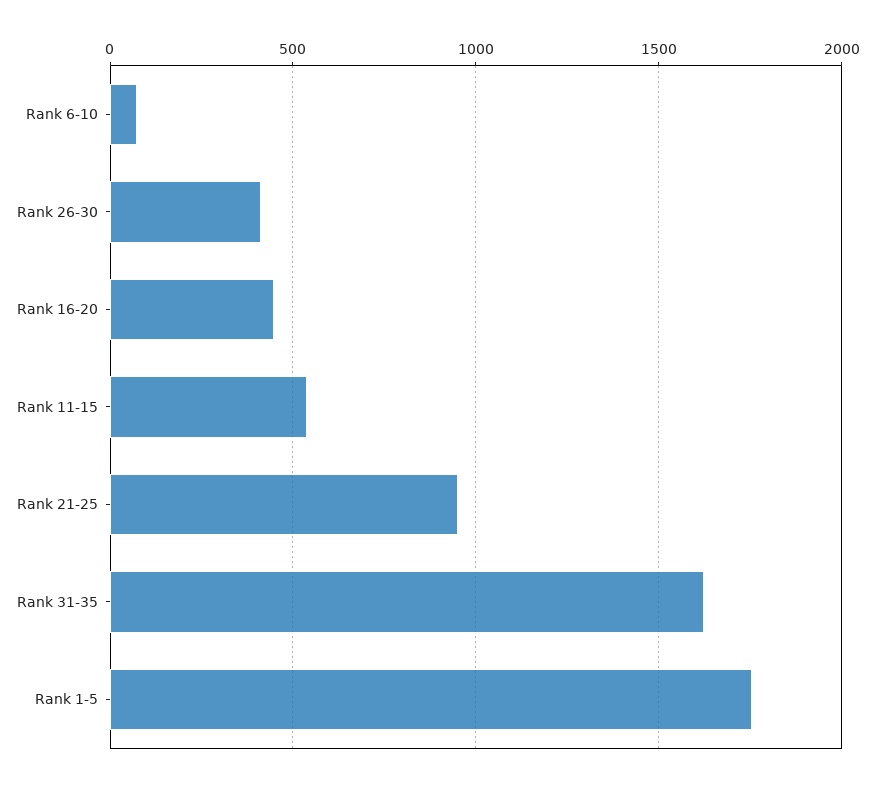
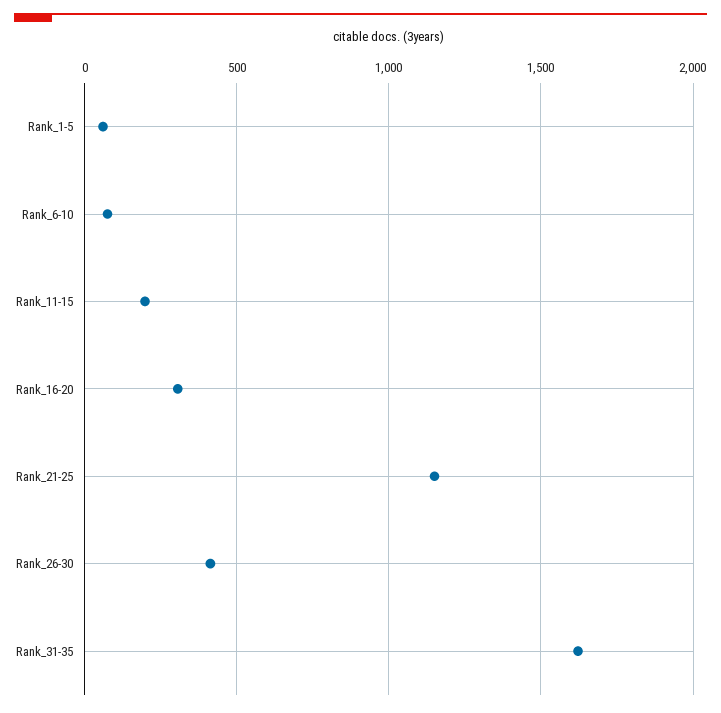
Rank 16-20: 450 -> 300
Rank 11-15: 550 -> 200
Rank 21-25: 950 -> 1150
Rank 1-5: 1750 -> 50

